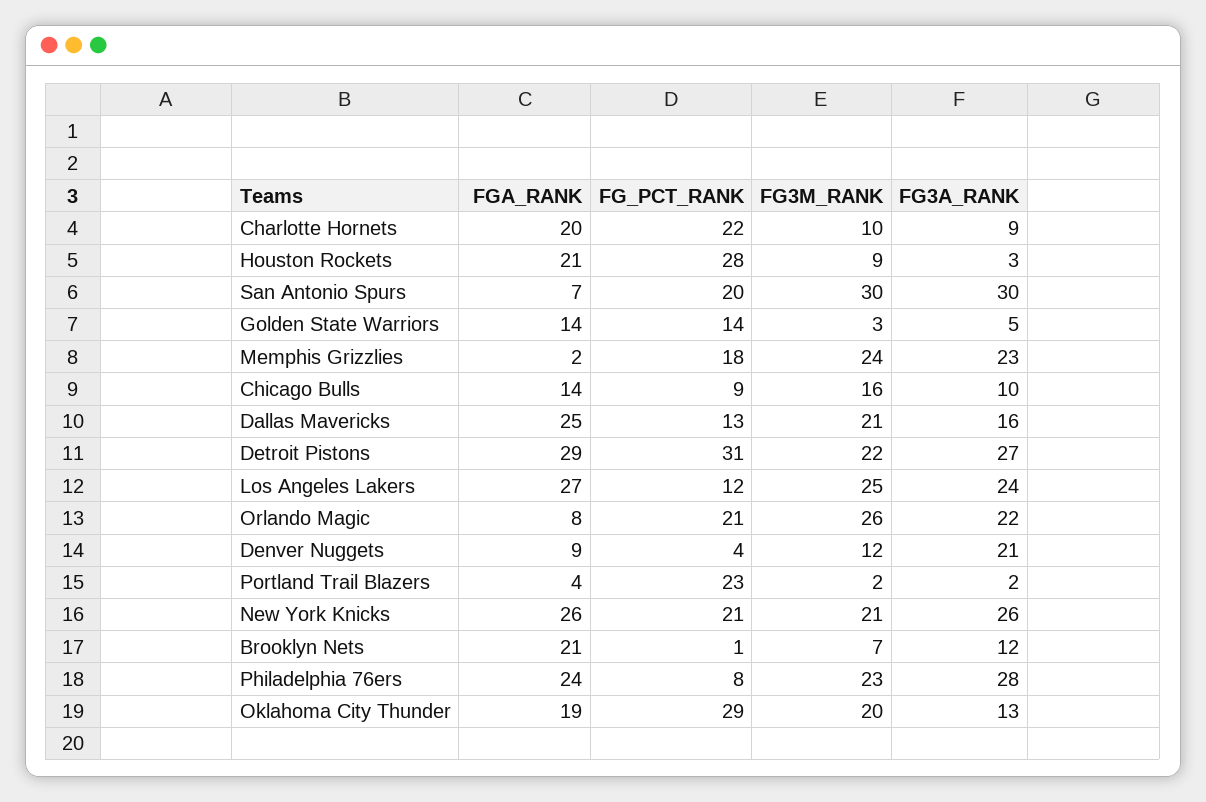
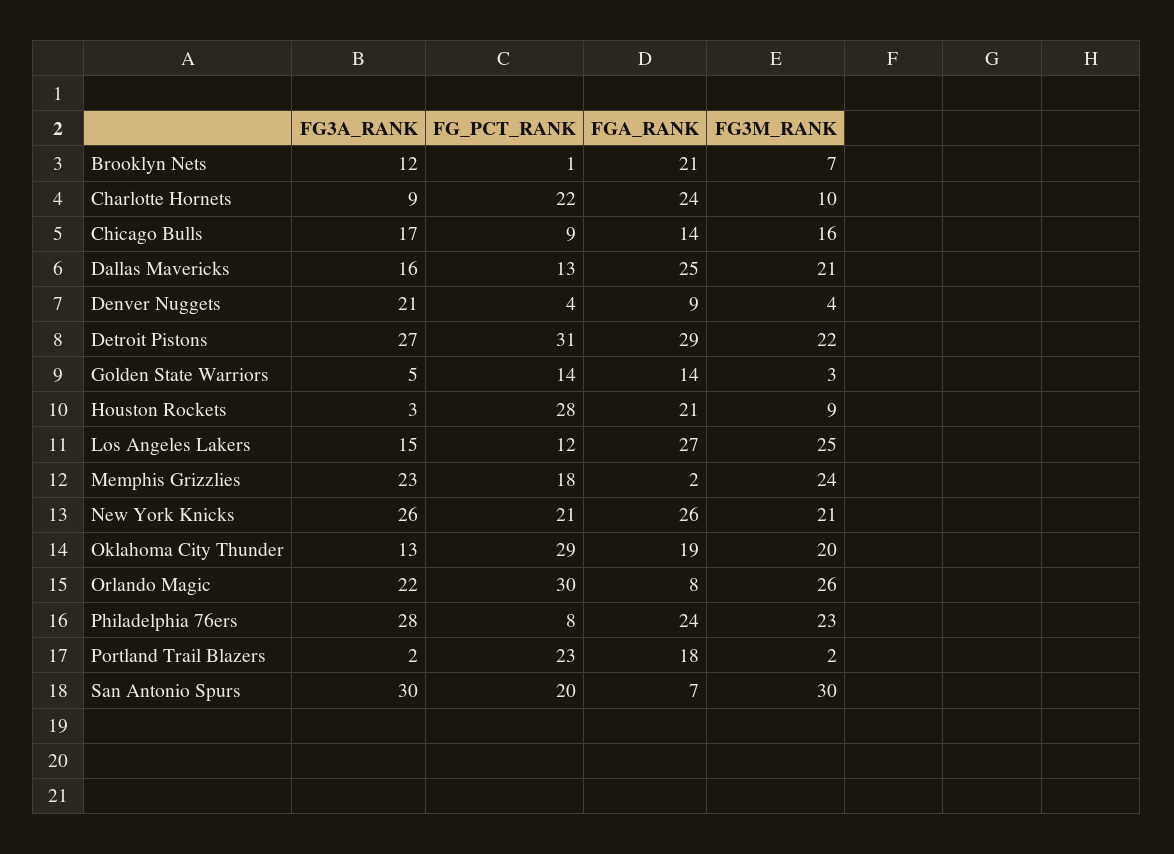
FGA_RANK, Charlotte Hornets: 20 -> 24
FG3A_RANK, Chicago Bulls: 10 -> 17
FG3A_RANK, Los Angeles Lakers: 24 -> 15
FG_PCT_RANK, Orlando Magic: 21 -> 30
FG3M_RANK, Denver Nuggets: 12 -> 4
FGA_RANK, Portland Trail Blazers: 4 -> 18

